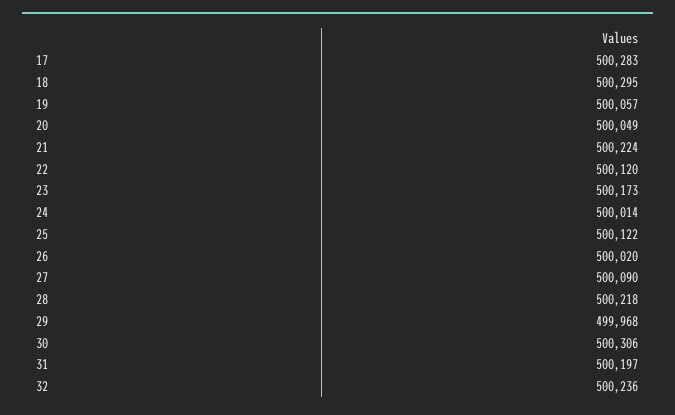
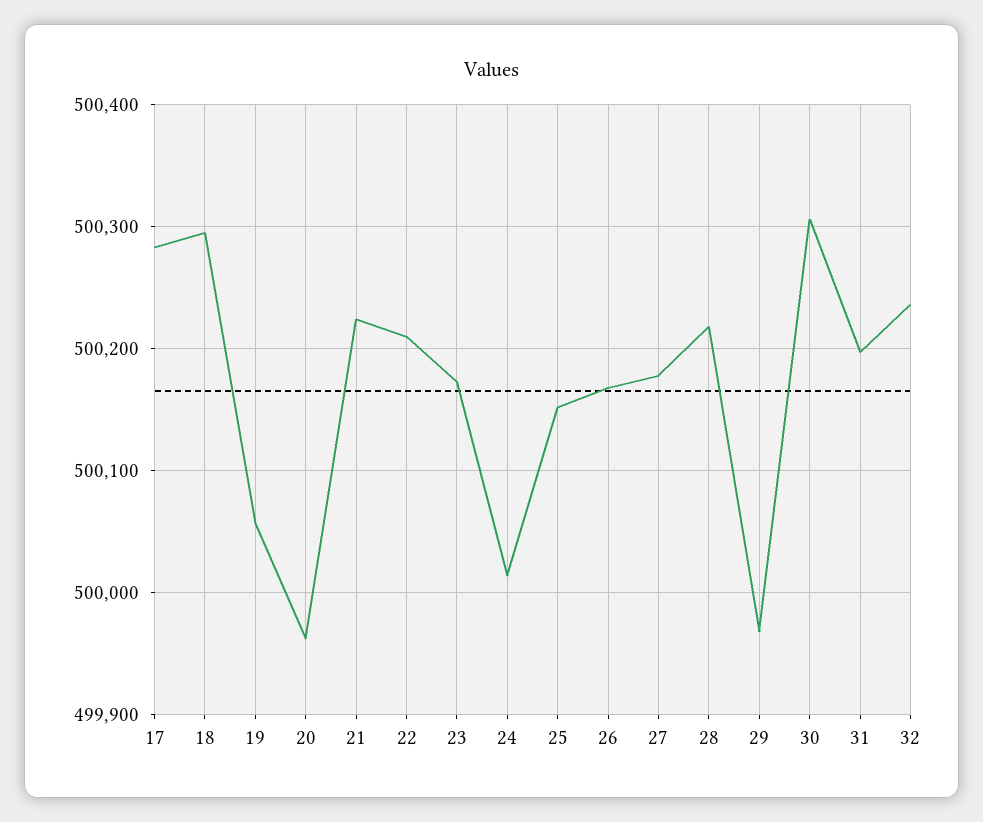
20: 500049 -> 499960
22: 500120 -> 500210
25: 500122 -> 500150
26: 500020 -> 500170
27: 500090 -> 500180

